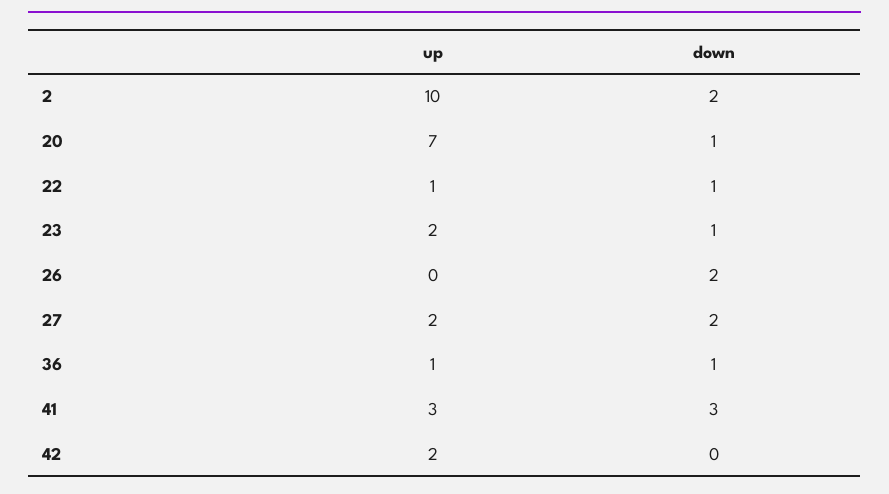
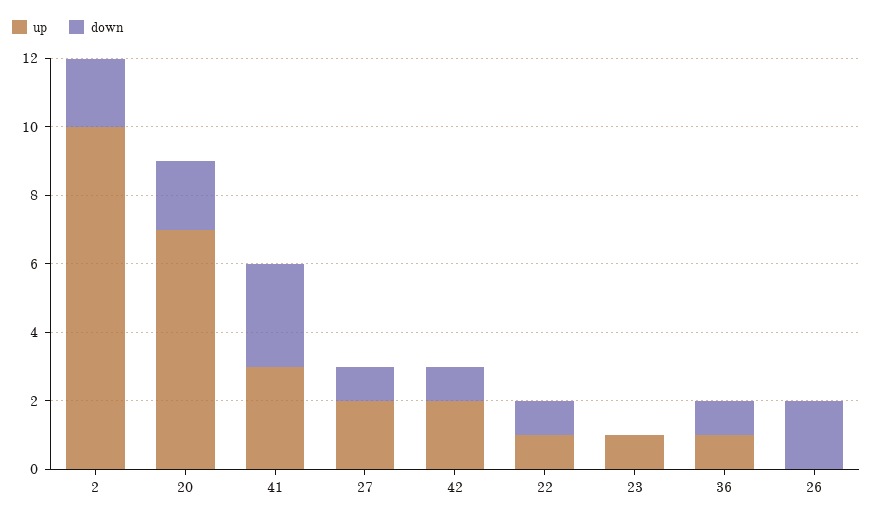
down, 20: 1 -> 2
up, 23: 2 -> 1
down, 23: 1 -> 0
down, 27: 2 -> 1
down, 42: 0 -> 1

